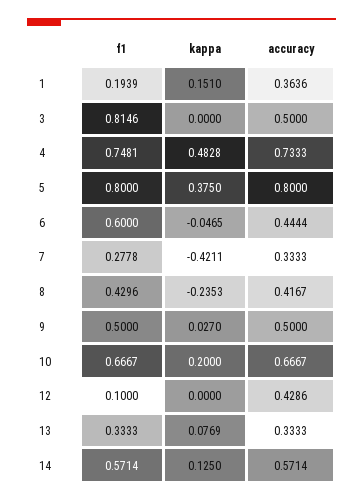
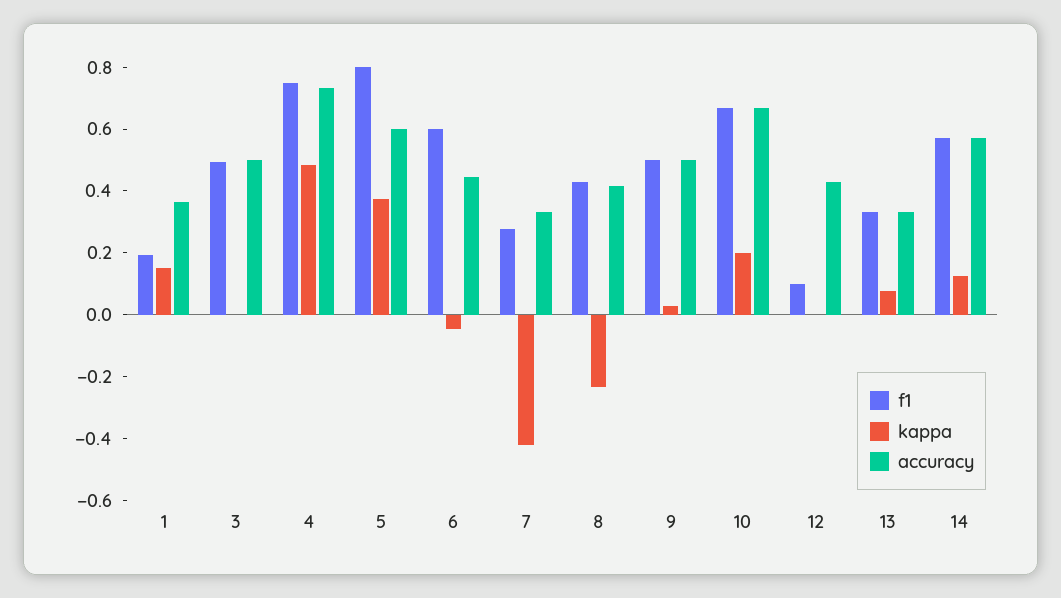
f1, 3: 0.8146 -> 0.5
accuracy, 5: 0.8 -> 0.6

